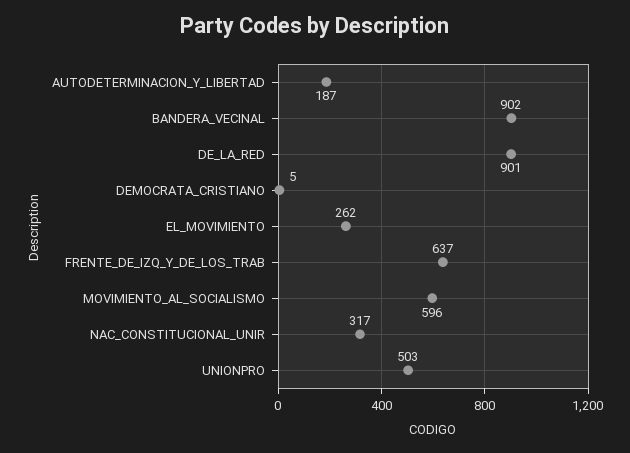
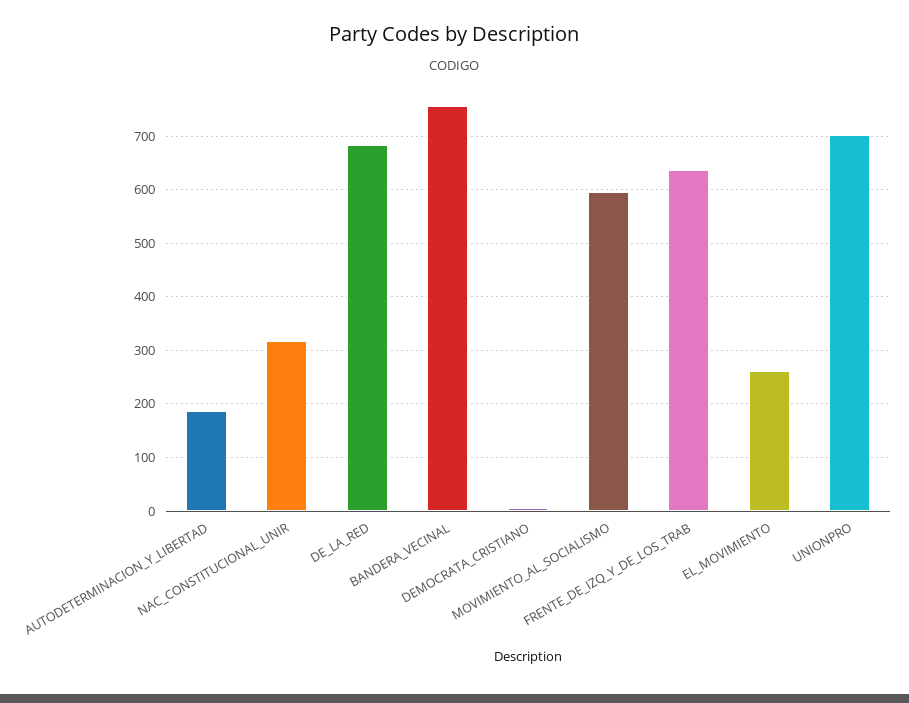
BANDERA_VECINAL: 902 -> 760
DE_LA_RED: 901 -> 680
UNIONPRO: 503 -> 700

